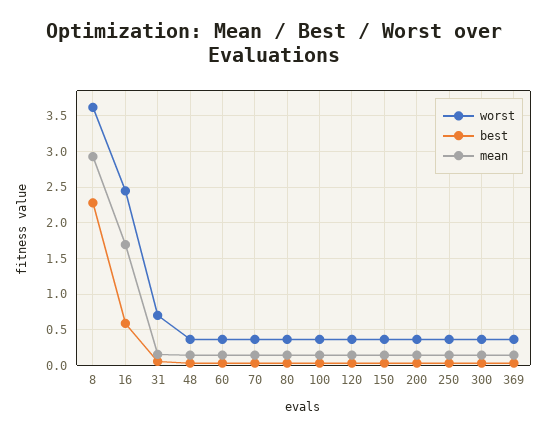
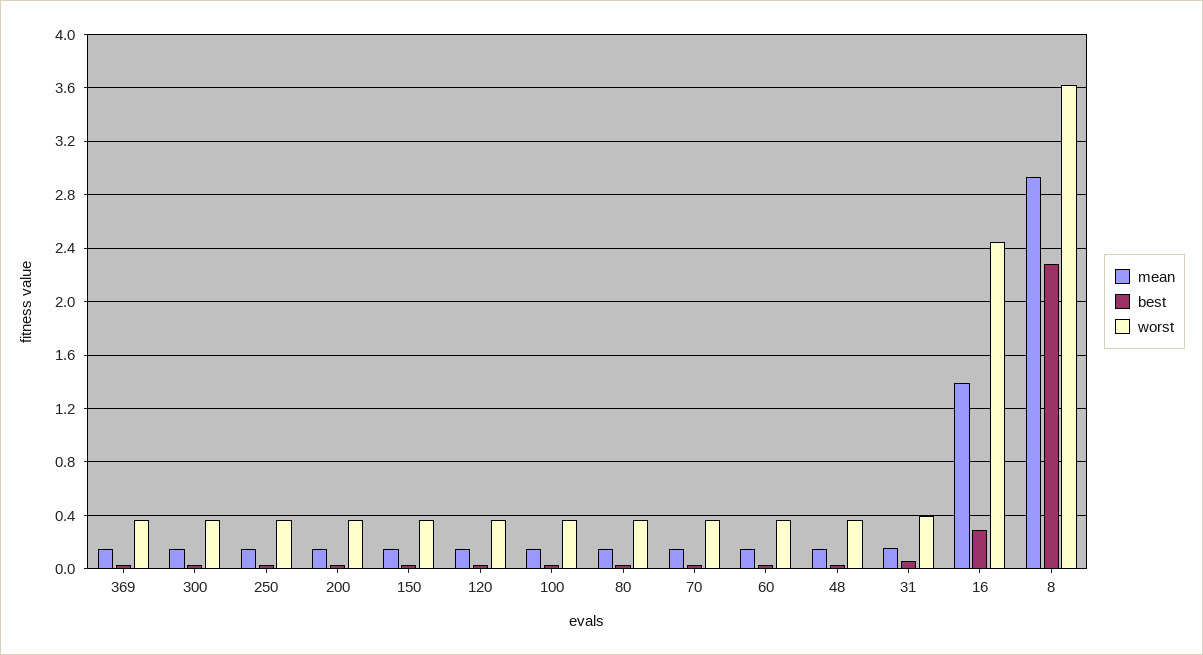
best, 16: 0.6 -> 0.3
mean, 16: 1.7 -> 1.4
worst, 31: 0.7 -> 0.4

